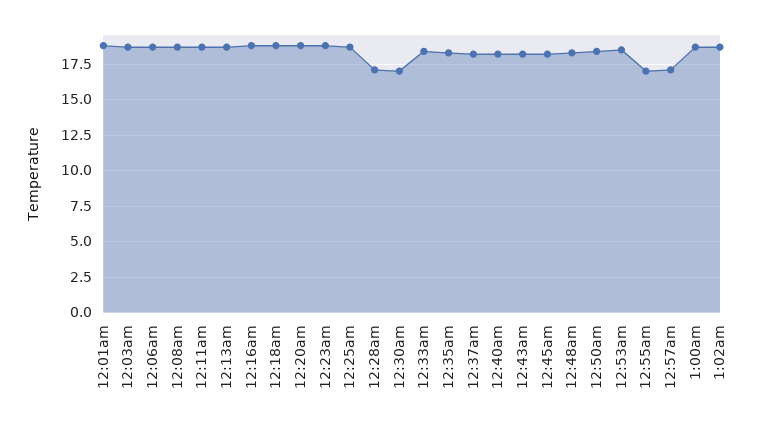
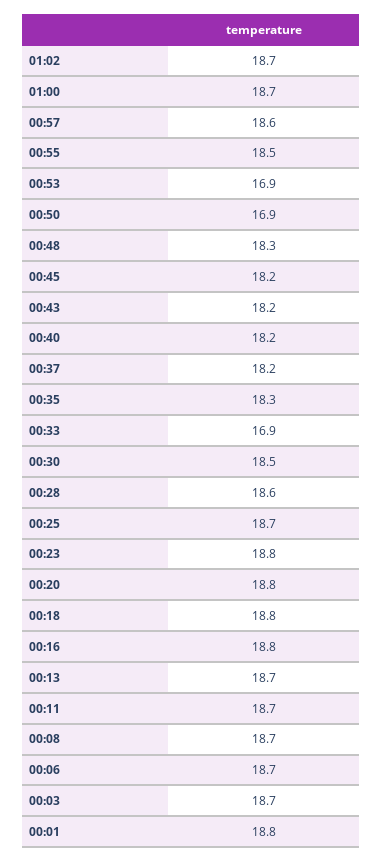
12:28am: 17 -> 18.6
12:30am: 17 -> 18.5
12:33am: 18.5 -> 16.9
12:50am: 18.5 -> 16.9
12:53am: 18.5 -> 16.9
12:55am: 17 -> 18.5
12:57am: 17 -> 18.6

